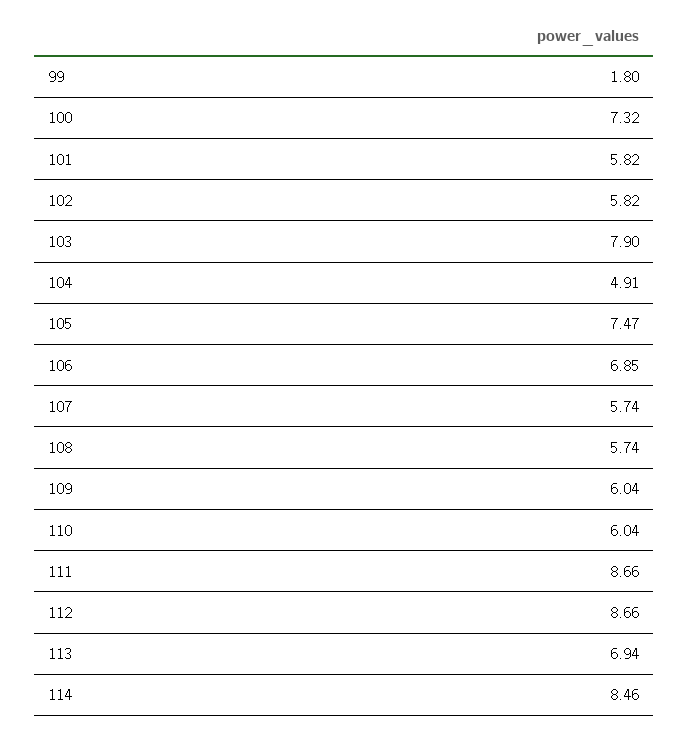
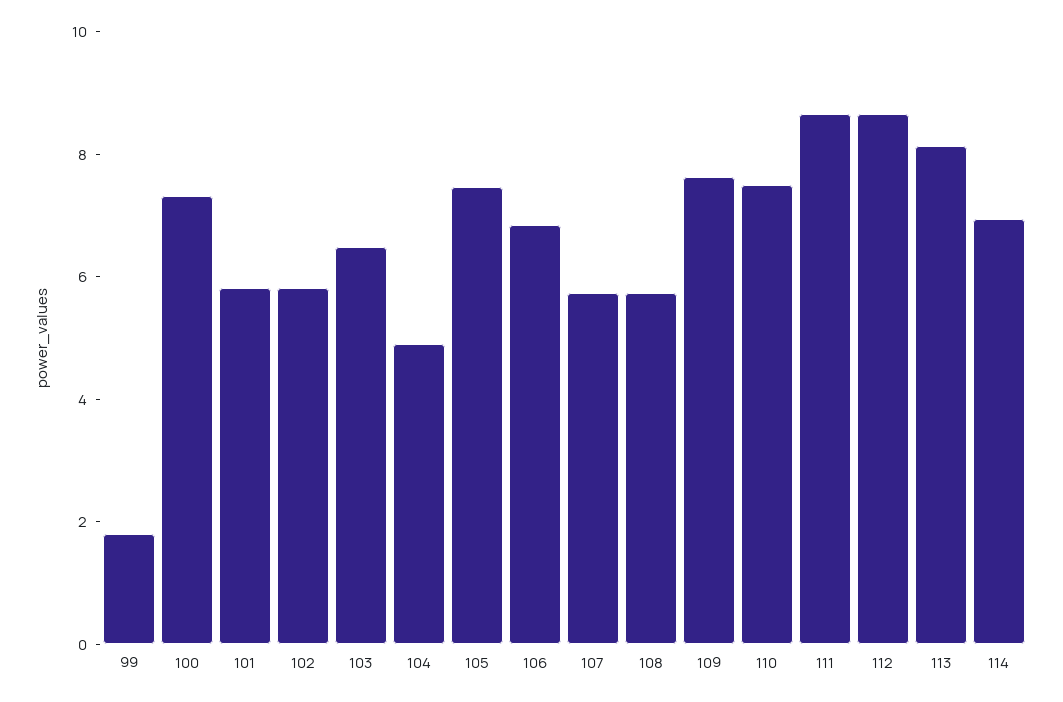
103: 7.9 -> 6.5
109: 6.04 -> 7.5
110: 6.04 -> 7.5
113: 6.94 -> 8
114: 8.46 -> 7

